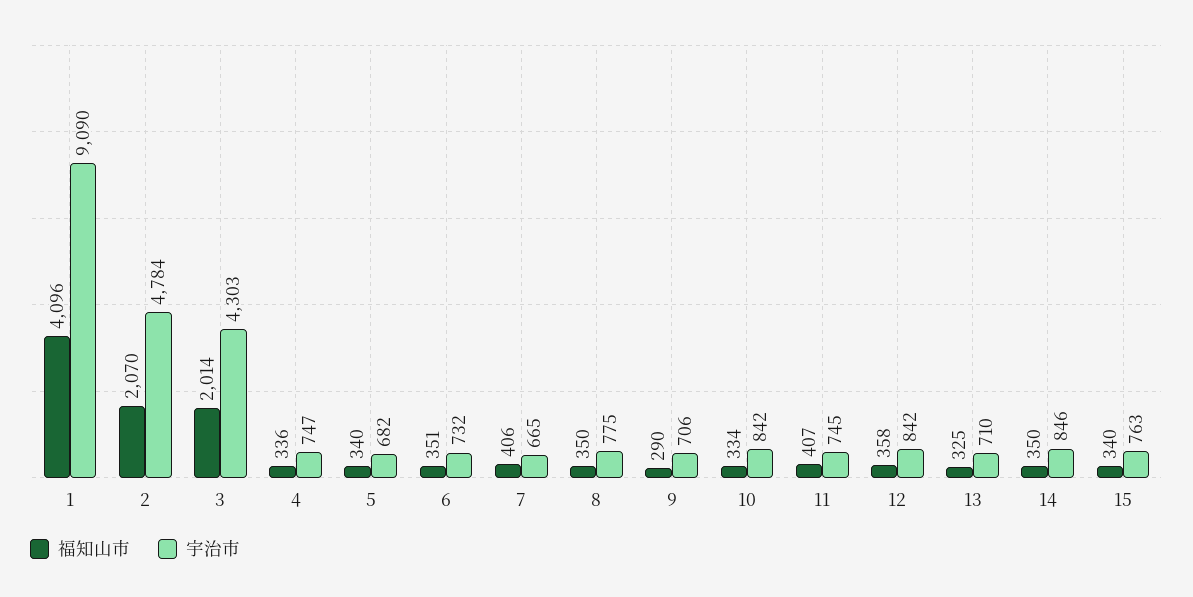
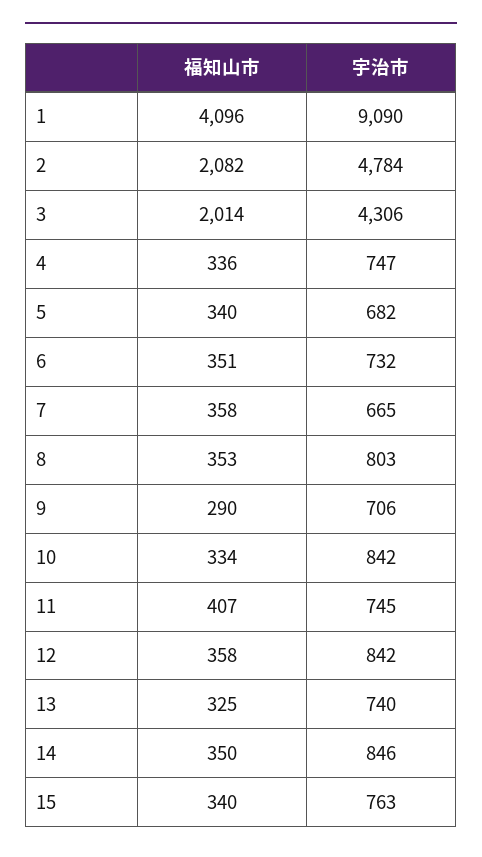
福知山市, 2: 2070 -> 2082
宇治市, 3: 4303 -> 4306
福知山市, 7: 406 -> 358
福知山市, 8: 350 -> 353
宇治市, 8: 775 -> 803
宇治市, 13: 710 -> 740

